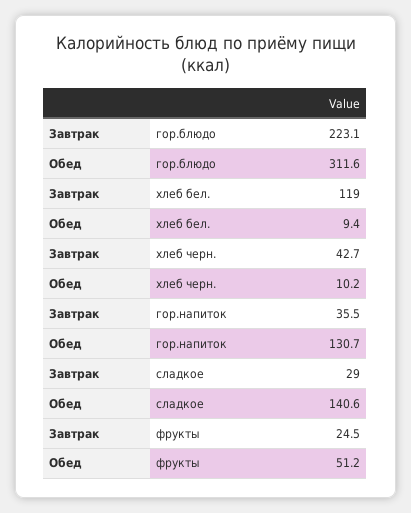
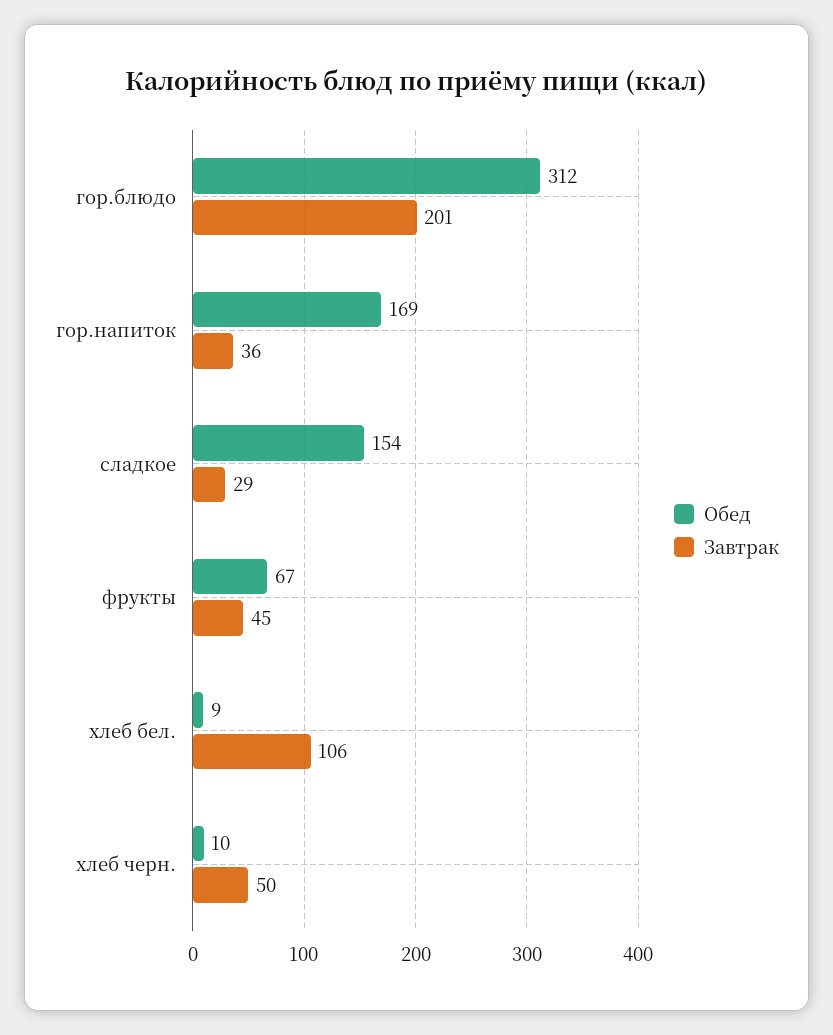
Завтрак, гор.блюдо: 223.1 -> 201
Завтрак, хлеб бел.: 119 -> 106
Завтрак, хлеб черн.: 42.7 -> 50
Обед, гор.напиток: 130.7 -> 169
Обед, сладкое: 140.6 -> 154
Завтрак, фрукты: 24.5 -> 45
Обед, фрукты: 51.2 -> 67

